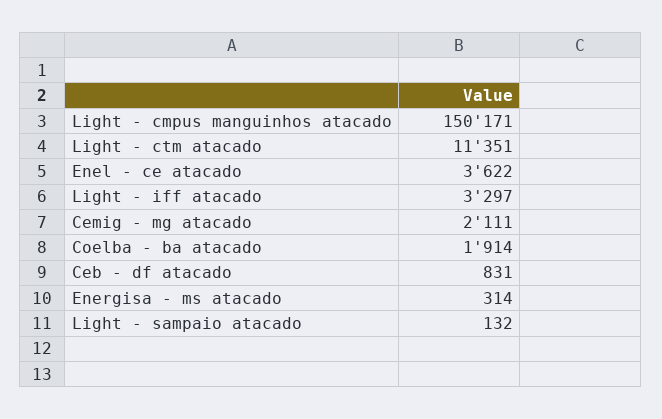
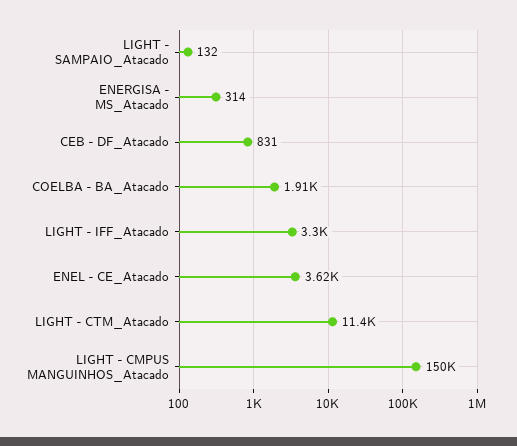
Cemig - mg atacado: 2111 -> none

